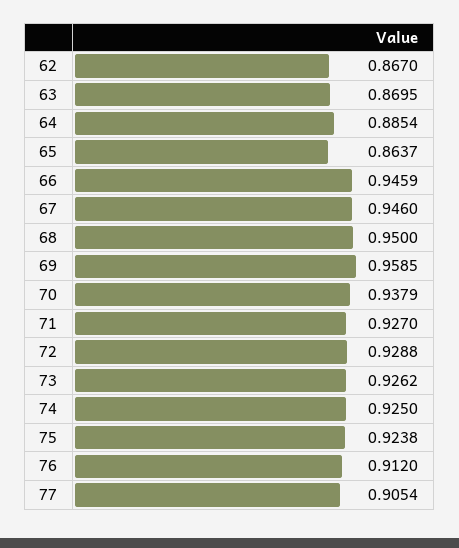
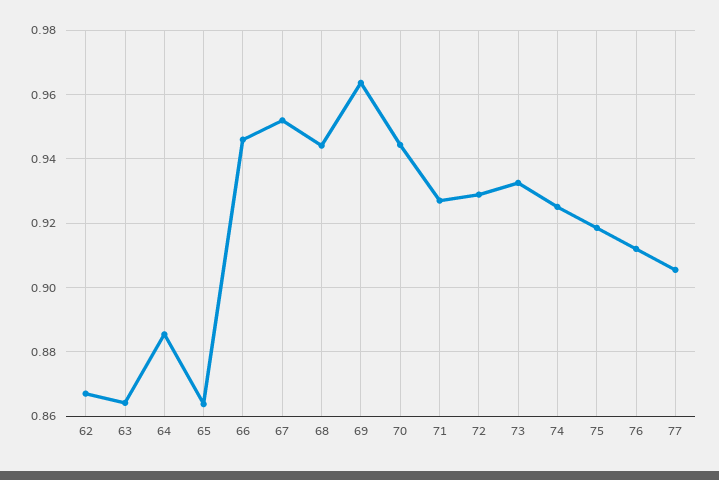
63: 0.8695 -> 0.864
67: 0.946 -> 0.952
68: 0.95 -> 0.944
69: 0.9585 -> 0.964
70: 0.9379 -> 0.944
73: 0.9262 -> 0.932
75: 0.9238 -> 0.918

